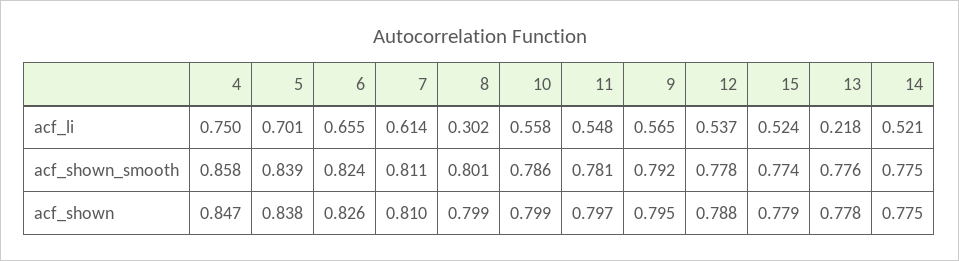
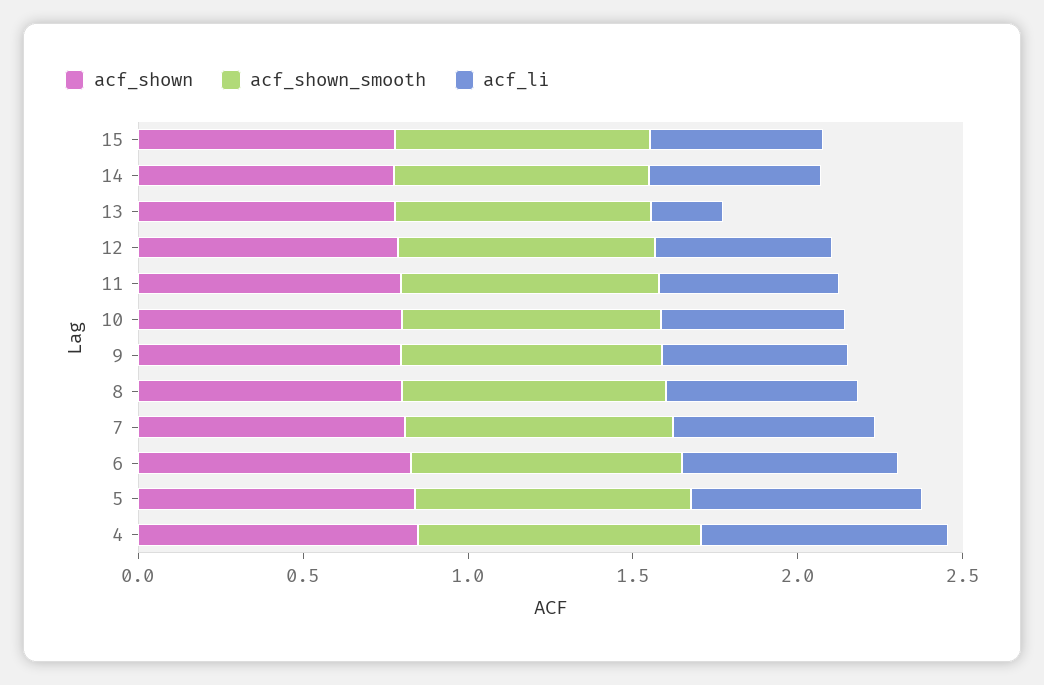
acf_li, 8: 0.302 -> 0.6

